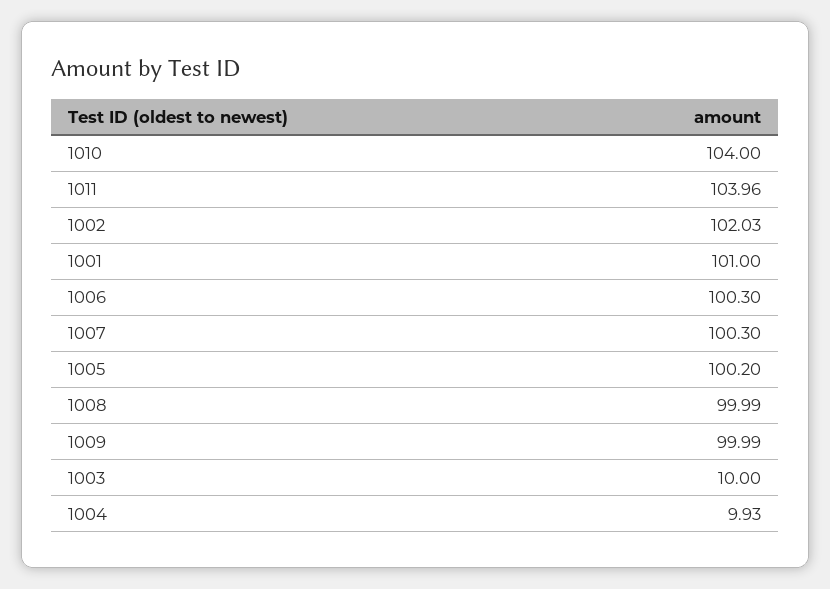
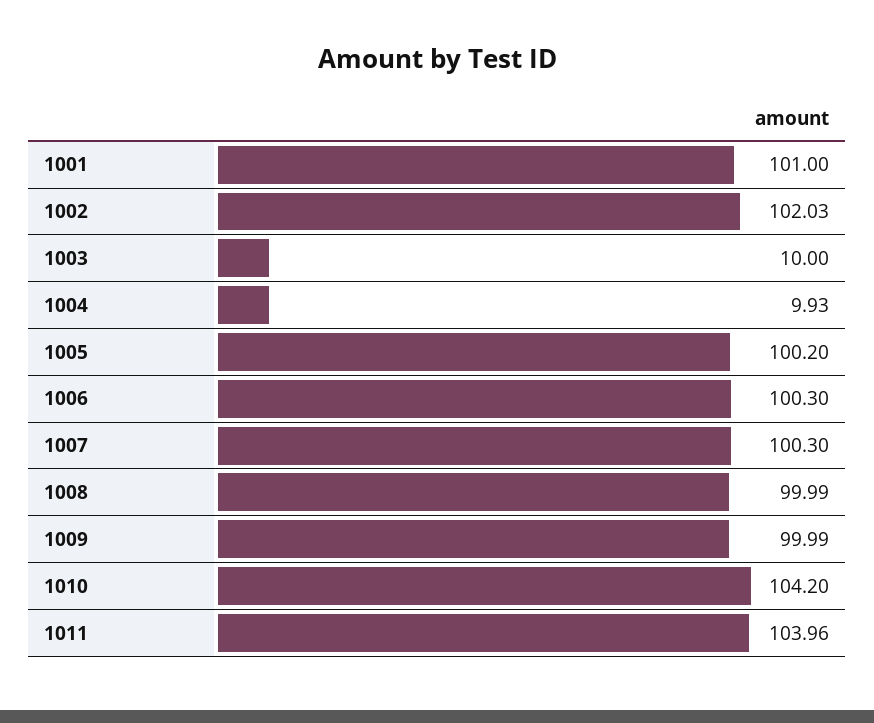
1010: 104 -> 104.2

